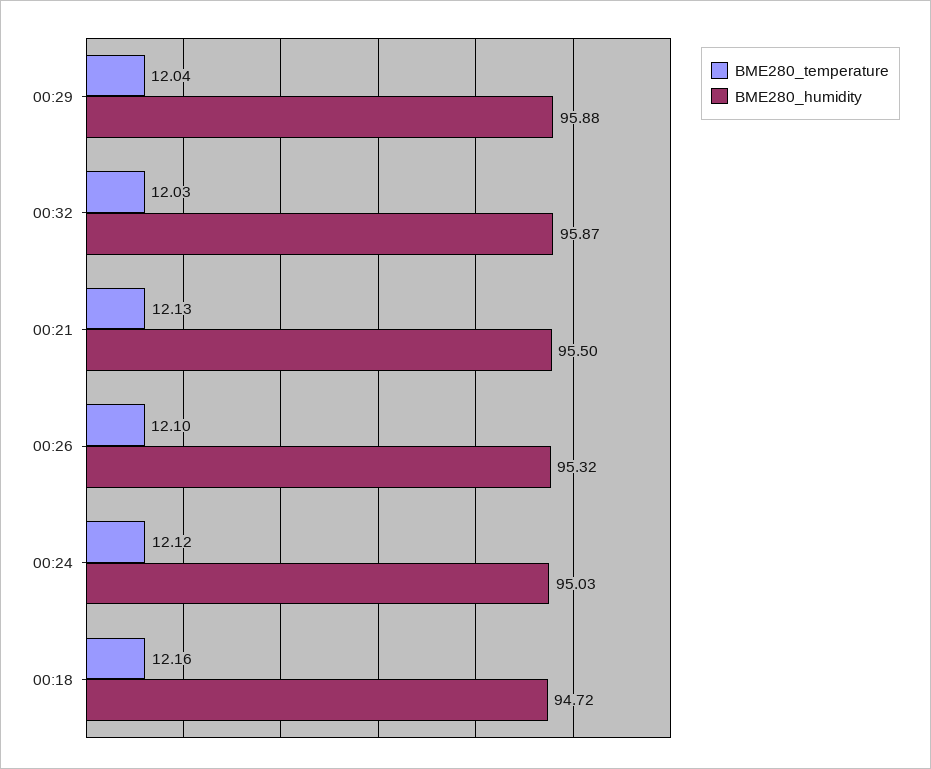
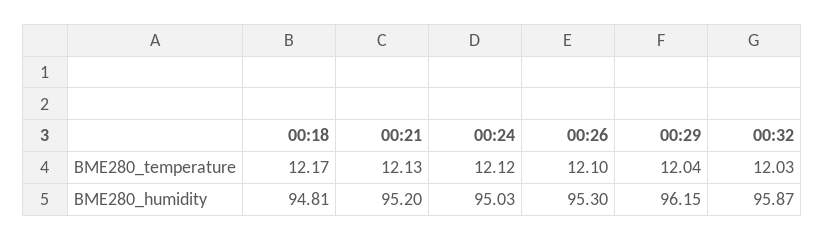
BME280_humidity, 00:29: 95.88 -> 96.15
BME280_humidity, 00:21: 95.5 -> 95.2
BME280_humidity, 00:26: 95.32 -> 95.3
BME280_temperature, 00:18: 12.16 -> 12.17
BME280_humidity, 00:18: 94.72 -> 94.81

